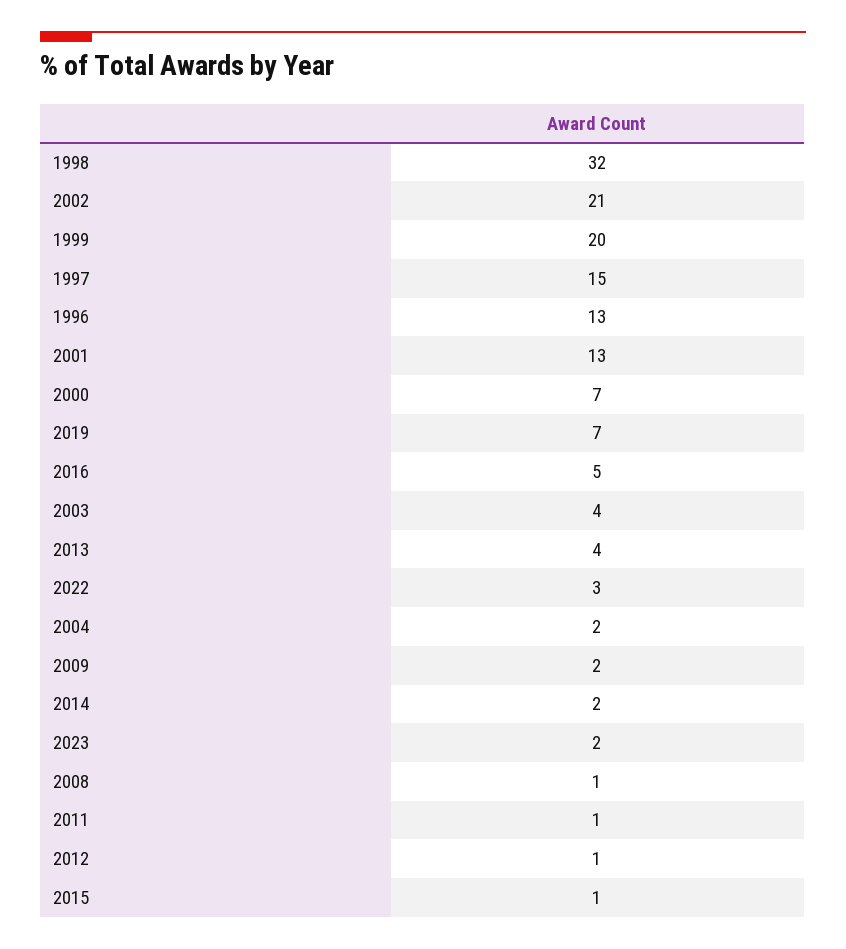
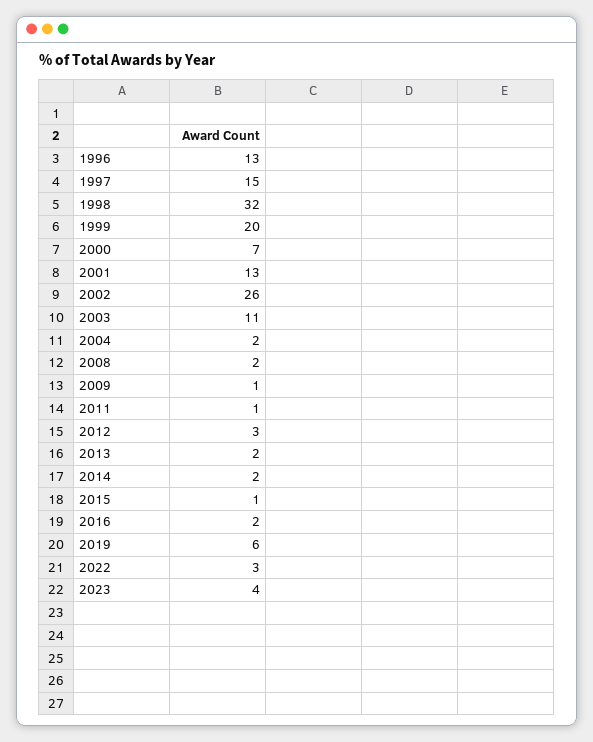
2002: 21 -> 26
2019: 7 -> 6
2016: 5 -> 2
2003: 4 -> 11
2013: 4 -> 2
2009: 2 -> 1
2023: 2 -> 4
2008: 1 -> 2
2012: 1 -> 3

